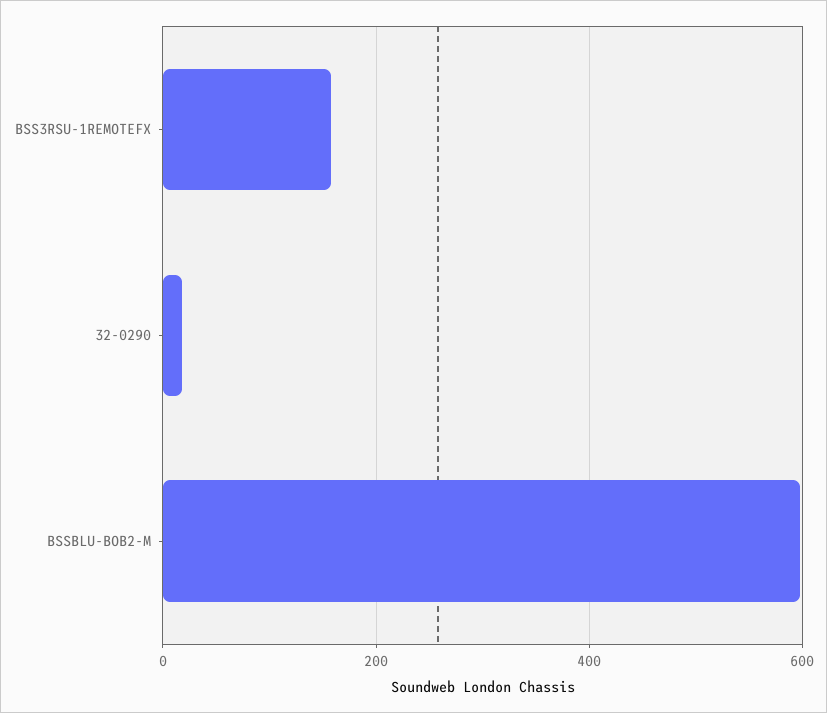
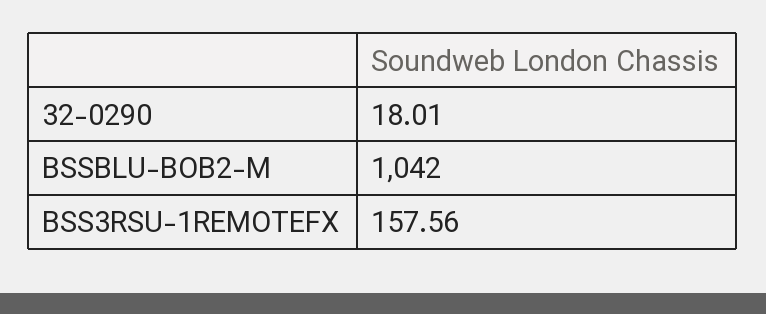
BSSBLU-BOB2-M: 600 -> 1042

